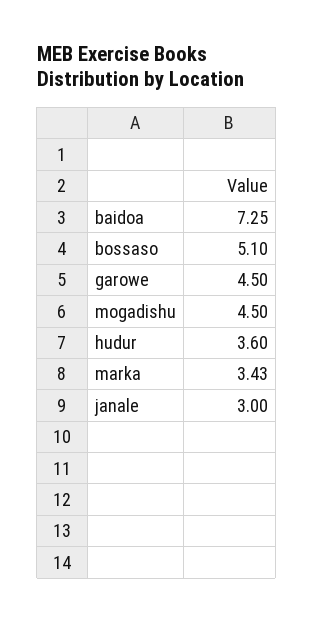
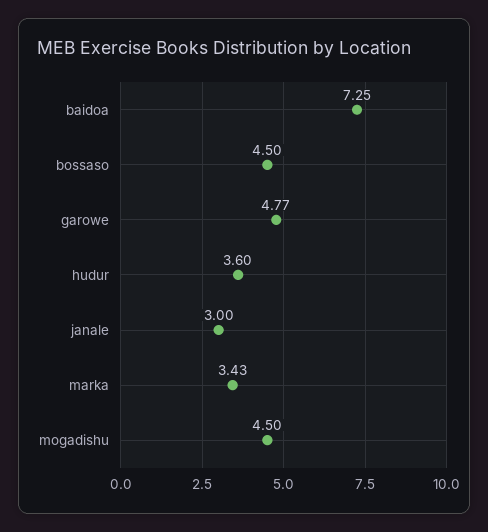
bossaso: 5.1 -> 4.5
garowe: 4.5 -> 4.77

